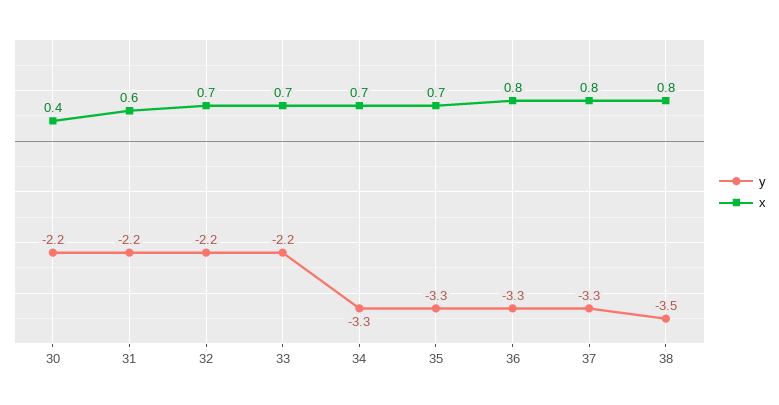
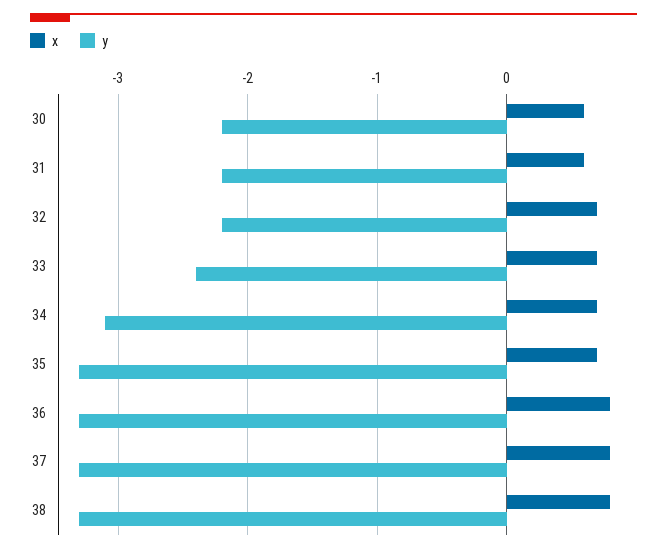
x, 30: 0.4 -> 0.6
y, 33: -2.2 -> -2.4
y, 34: -3.3 -> -3.1
y, 38: -3.5 -> -3.3

